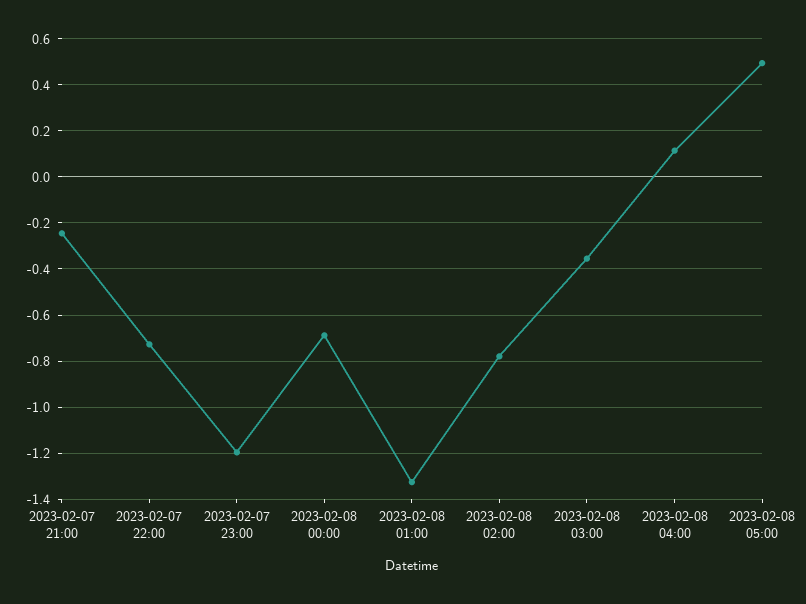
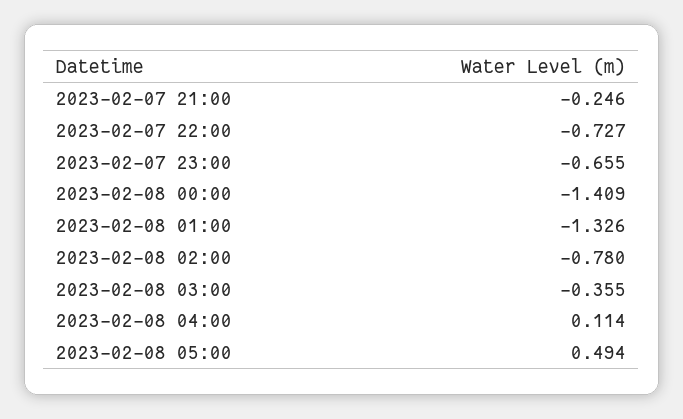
2023-02-07 23:00: -1.2 -> -0.655
2023-02-08 00:00: -0.7 -> -1.409

